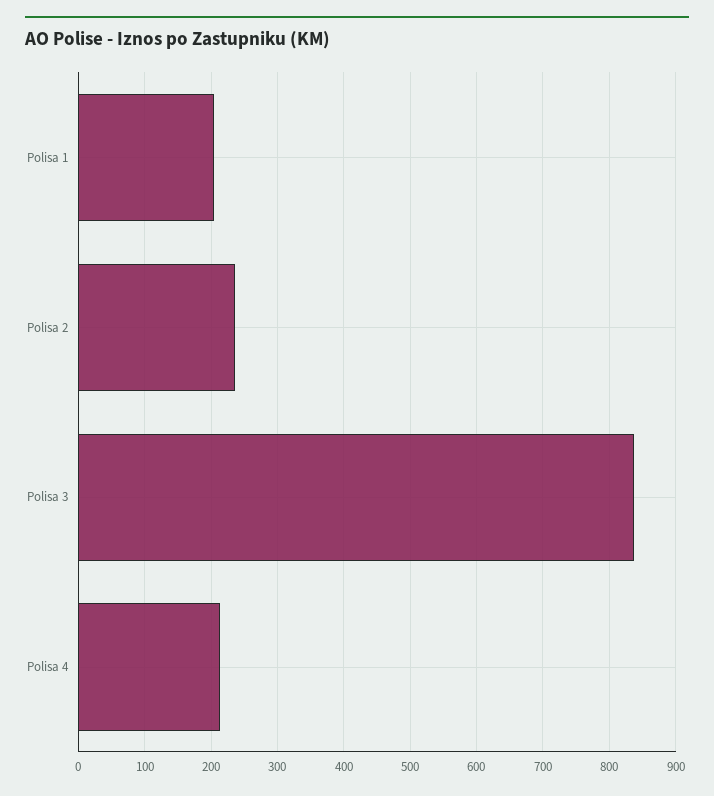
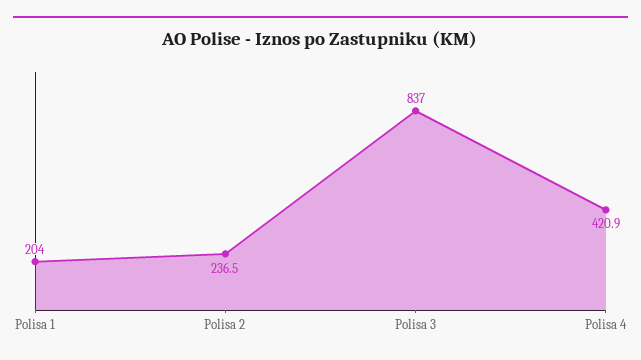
Polisa 4: 210 -> 420.9

